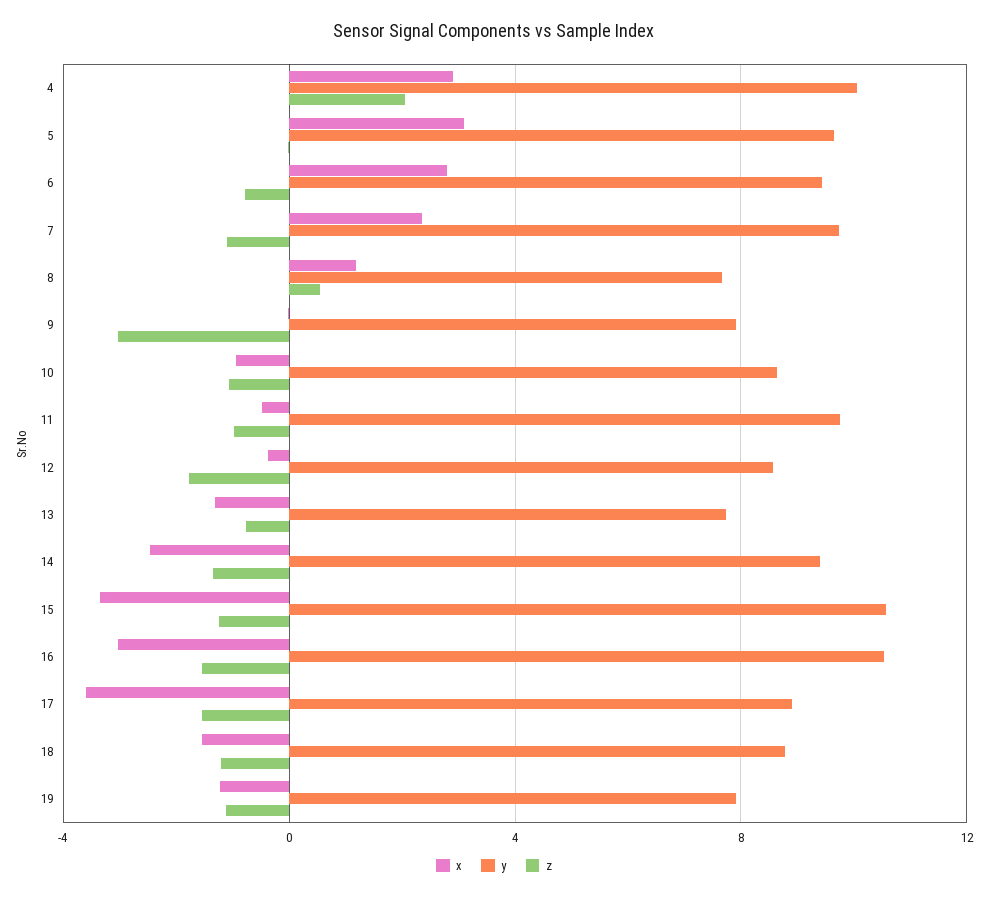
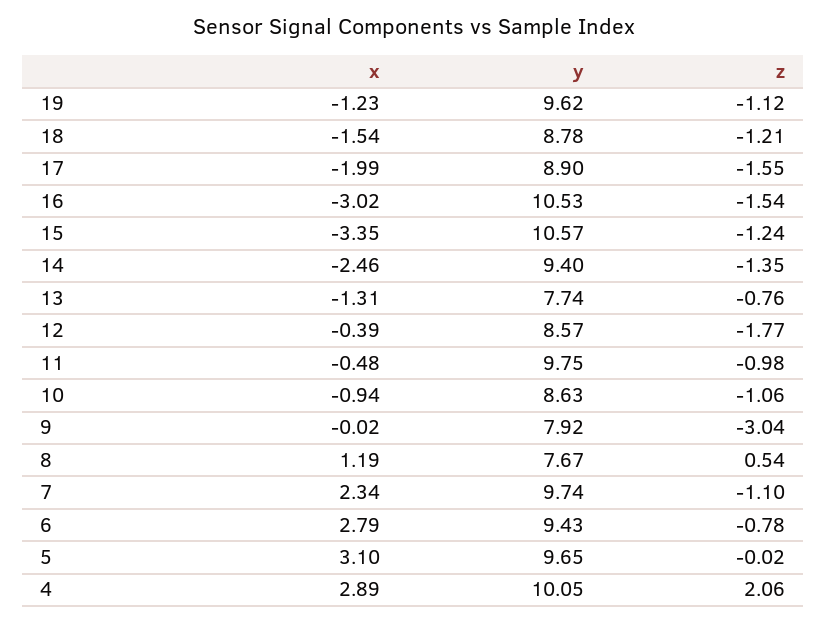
x, 17: -3.5 -> -1.99
y, 19: 8 -> 9.62

